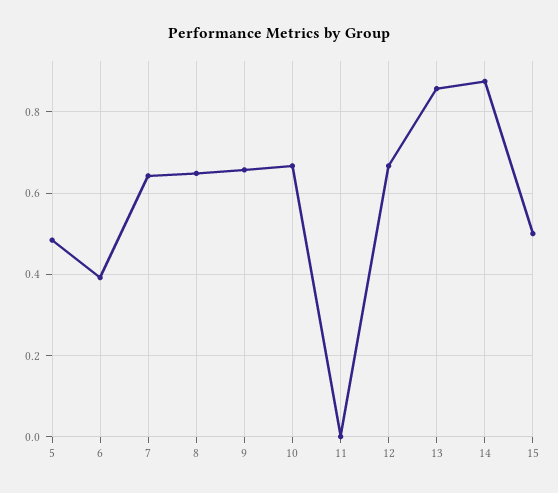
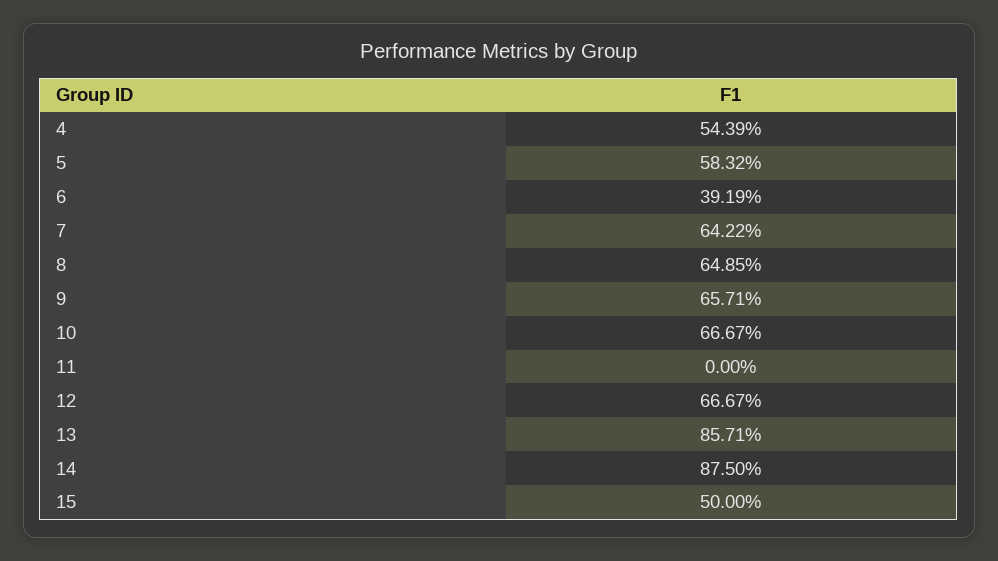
5: 0.48 -> 0.5832
4: none -> 0.5439

